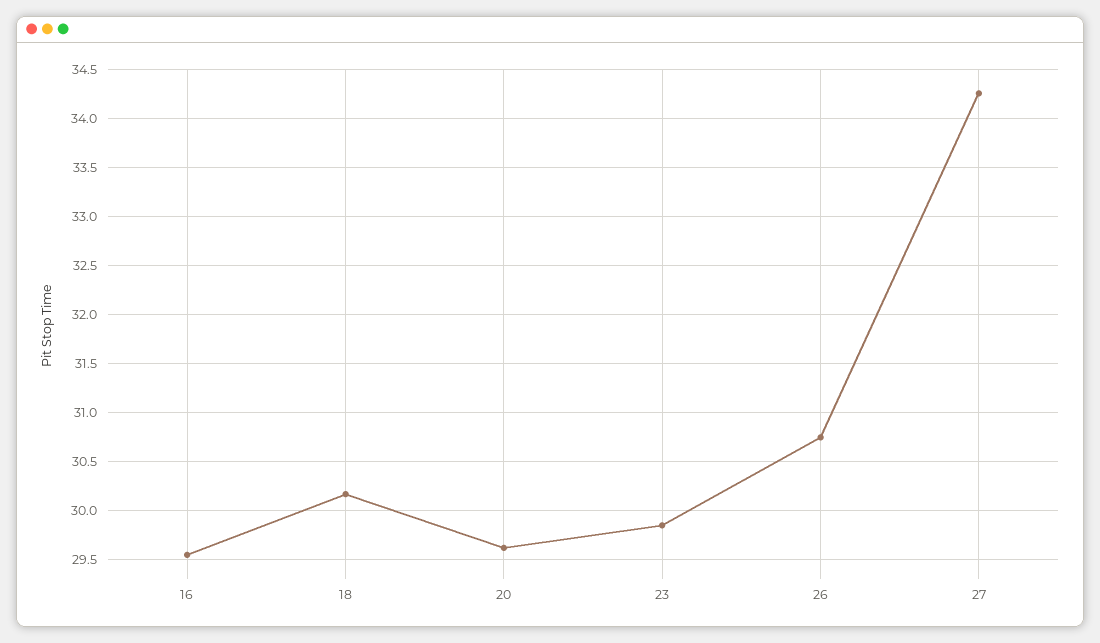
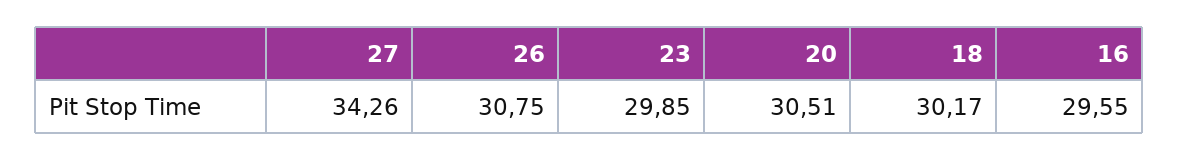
20: 29.6 -> 30.51

